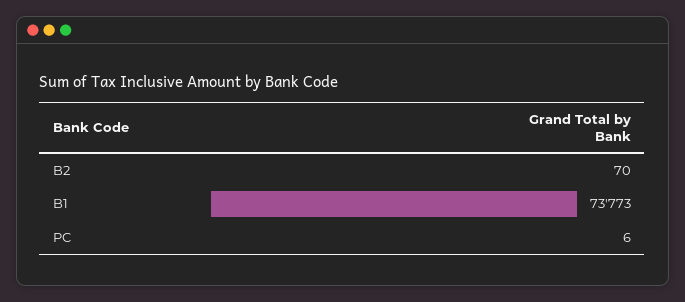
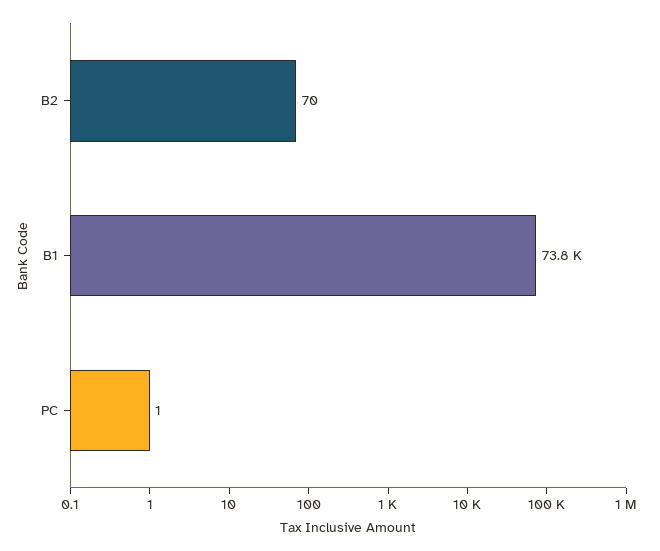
PC: 6 -> 1

